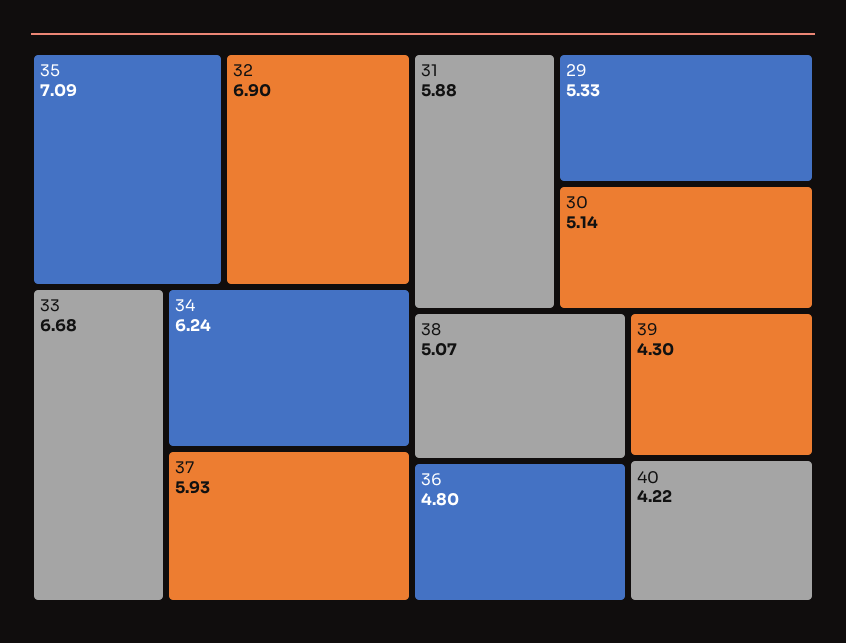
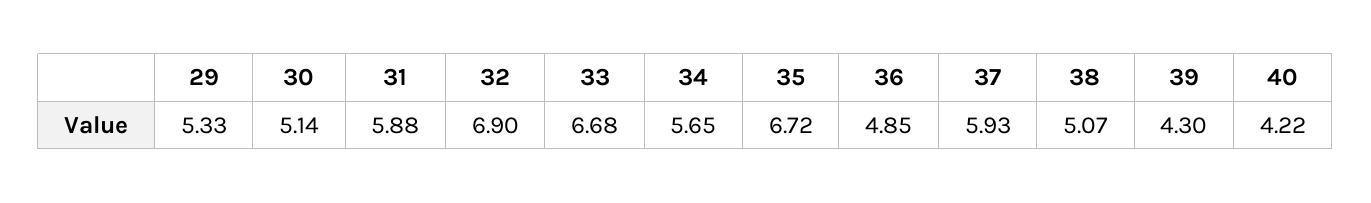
35: 7.09 -> 6.72
34: 6.24 -> 5.65
36: 4.8 -> 4.85

